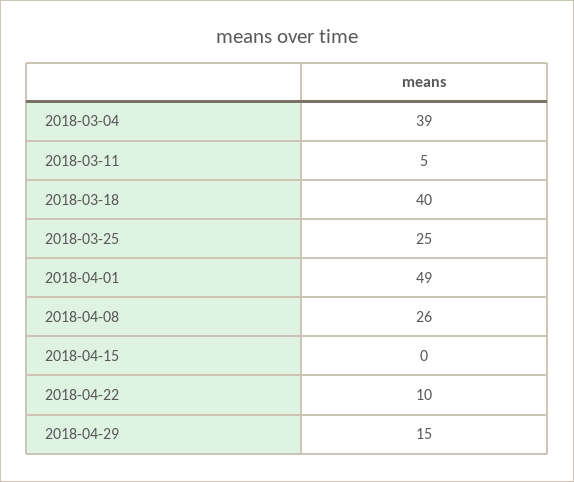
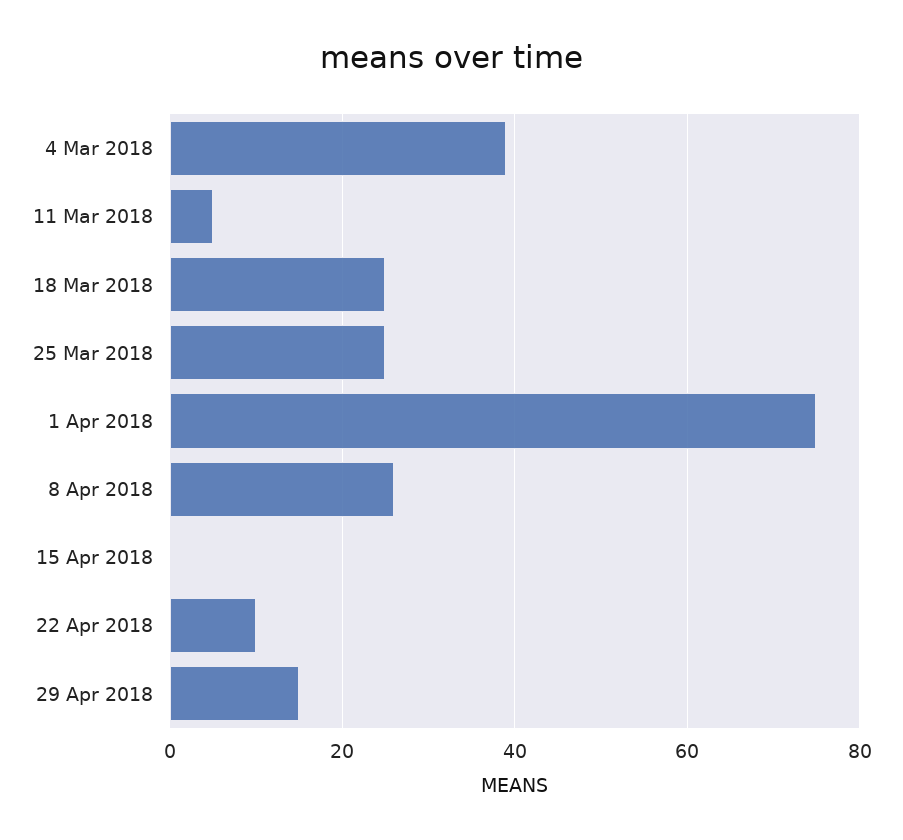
2018-03-18: 40 -> 25
2018-04-01: 49 -> 75

